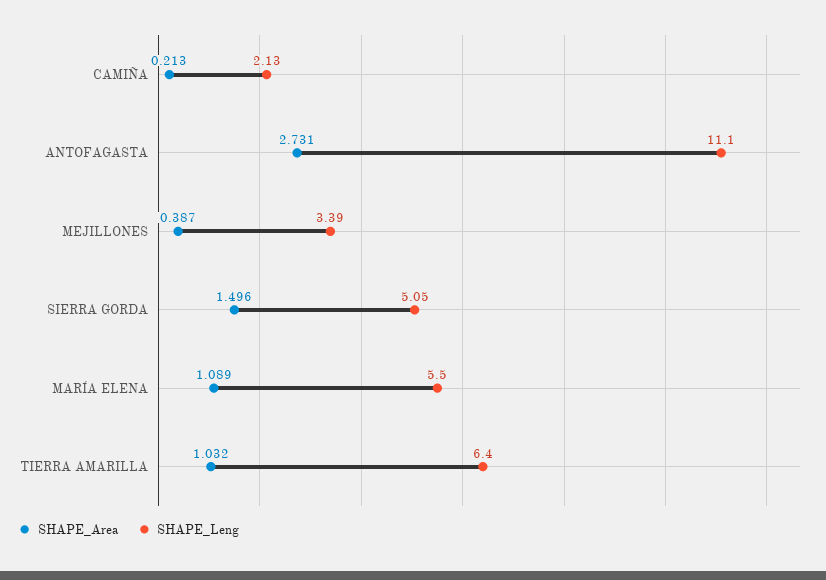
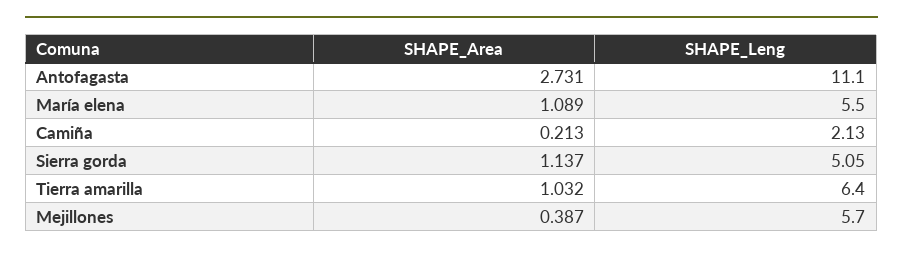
SHAPE_Leng, MEJILLONES: 3.39 -> 5.7
SHAPE_Area, SIERRA GORDA: 1.496 -> 1.137

